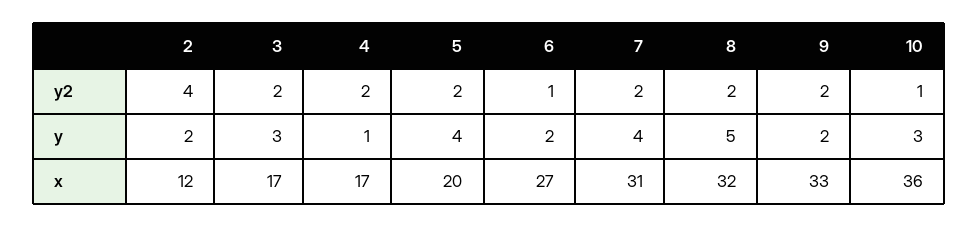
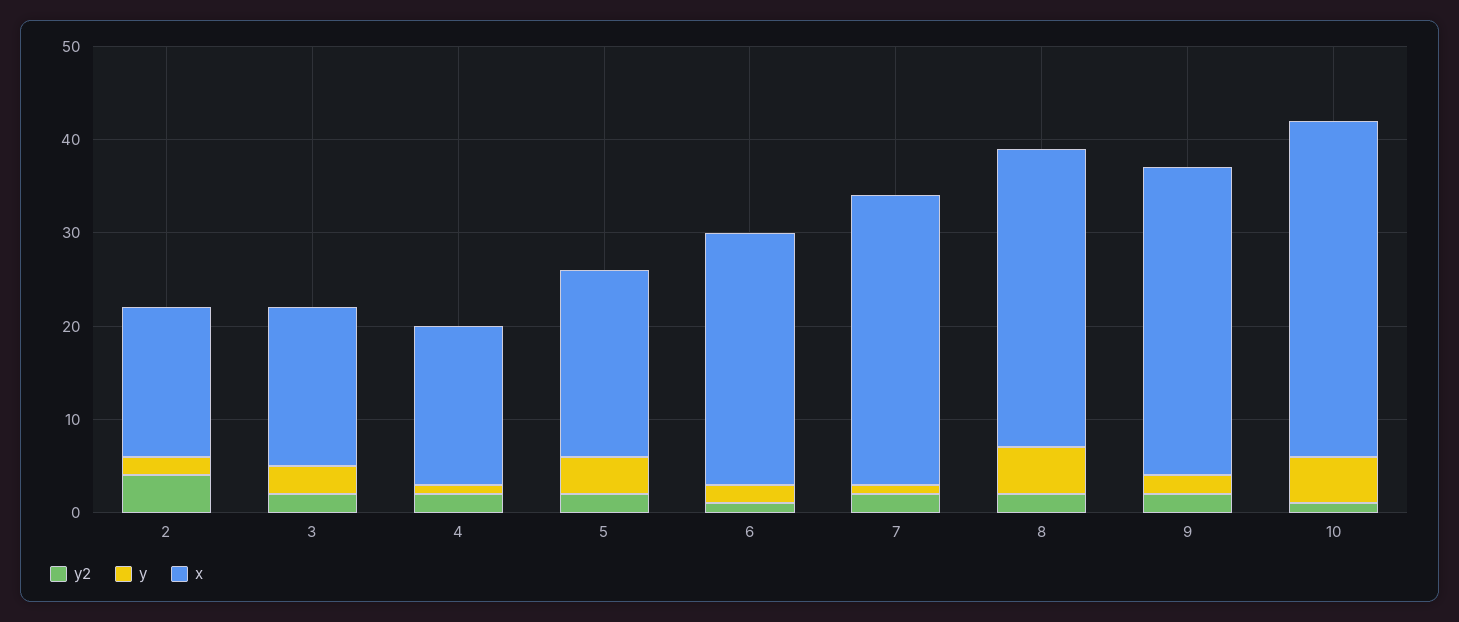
y, 7: 4 -> 1
y, 10: 3 -> 5
x, 2: 12 -> 16

